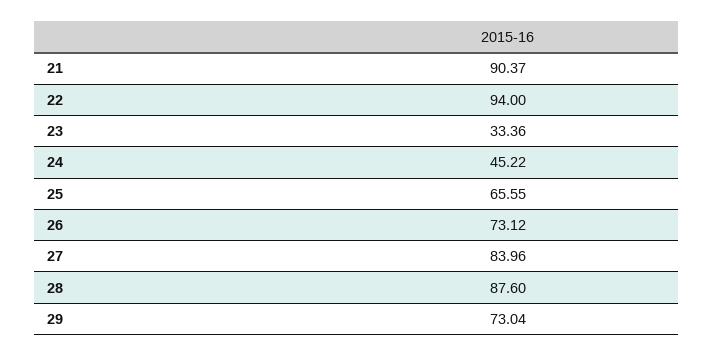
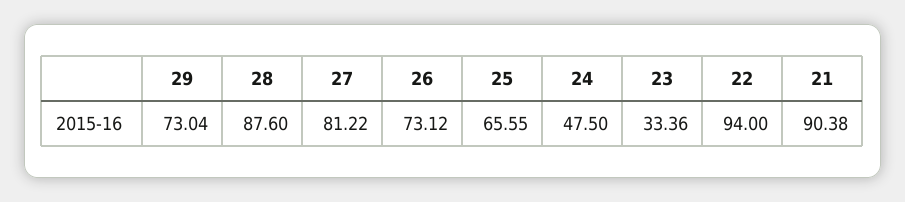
21: 90.37 -> 90.38
24: 45.22 -> 47.5
27: 83.96 -> 81.22

